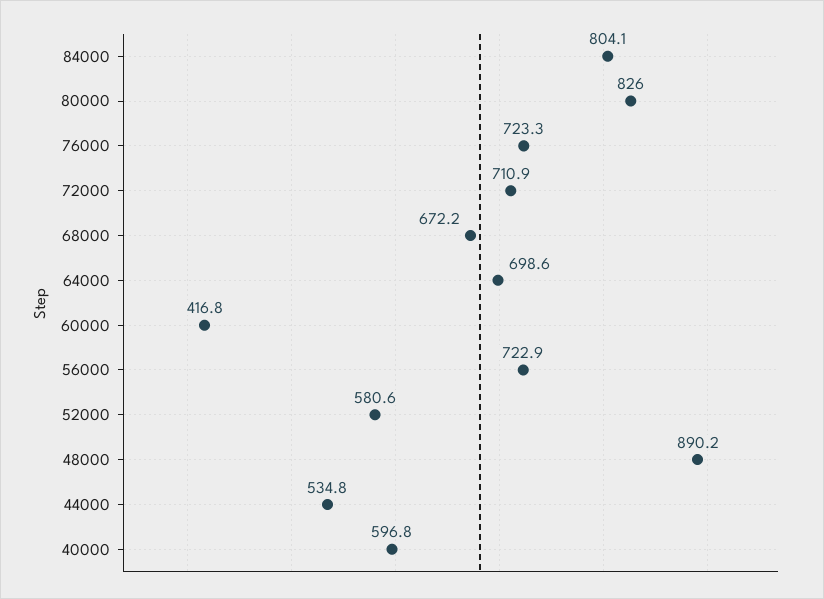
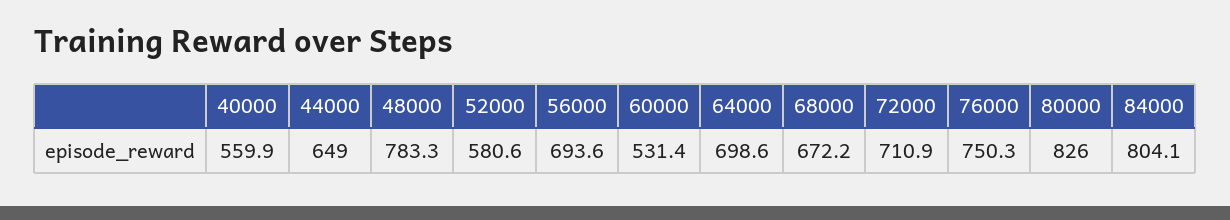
76000: 723.3 -> 750.3
60000: 416.8 -> 531.4
56000: 722.9 -> 693.6
48000: 890.2 -> 783.3
44000: 534.8 -> 649
40000: 596.8 -> 559.9

